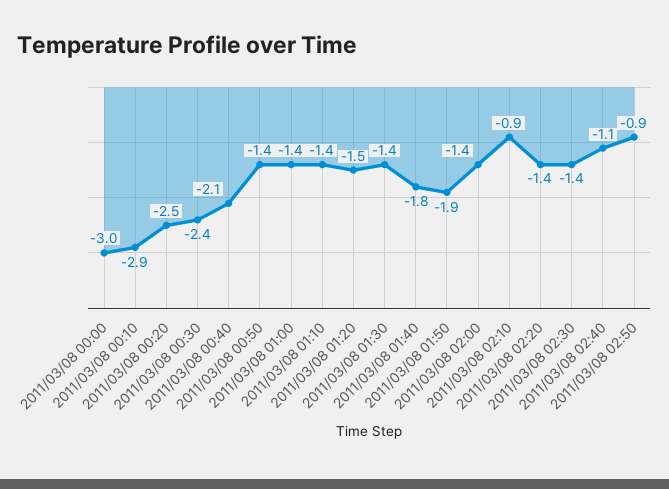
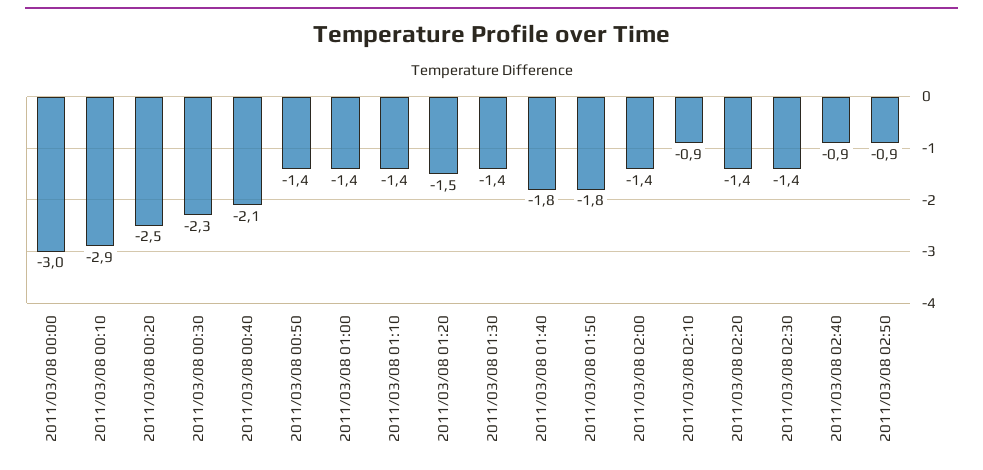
2011/03/08 00:30: -2.4 -> -2.3
2011/03/08 01:50: -1.9 -> -1.8
2011/03/08 02:40: -1.1 -> -0.9

